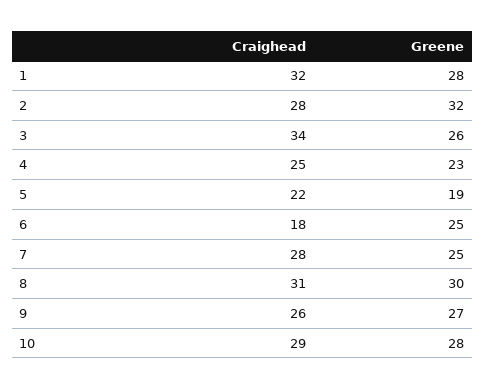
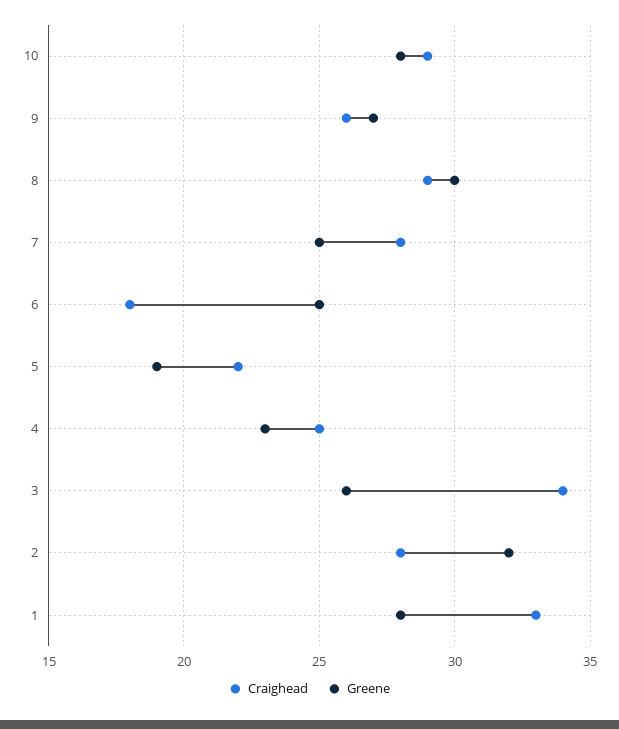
Craighead, 1: 32 -> 33
Craighead, 8: 31 -> 29

